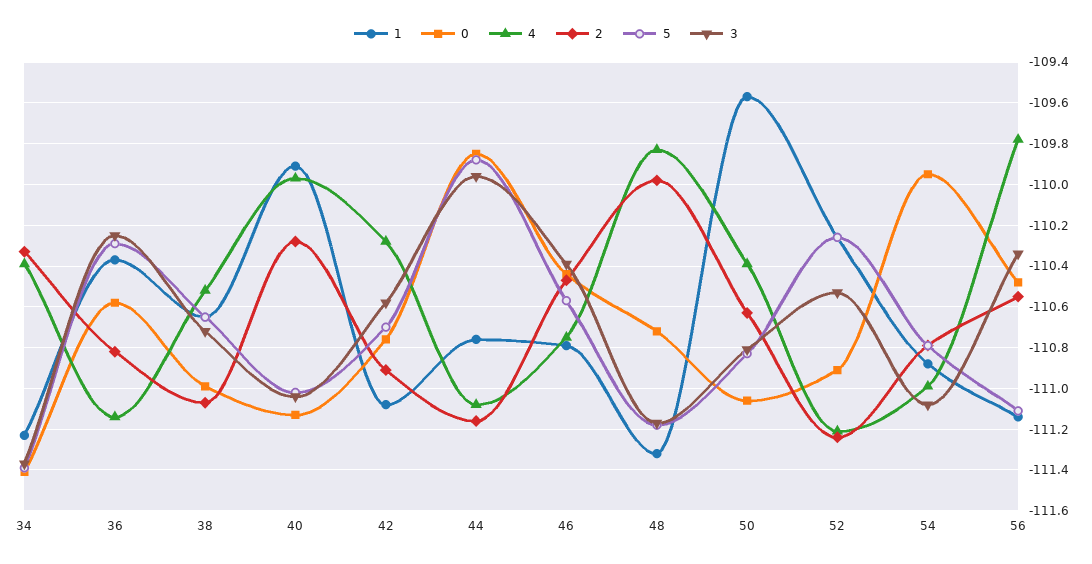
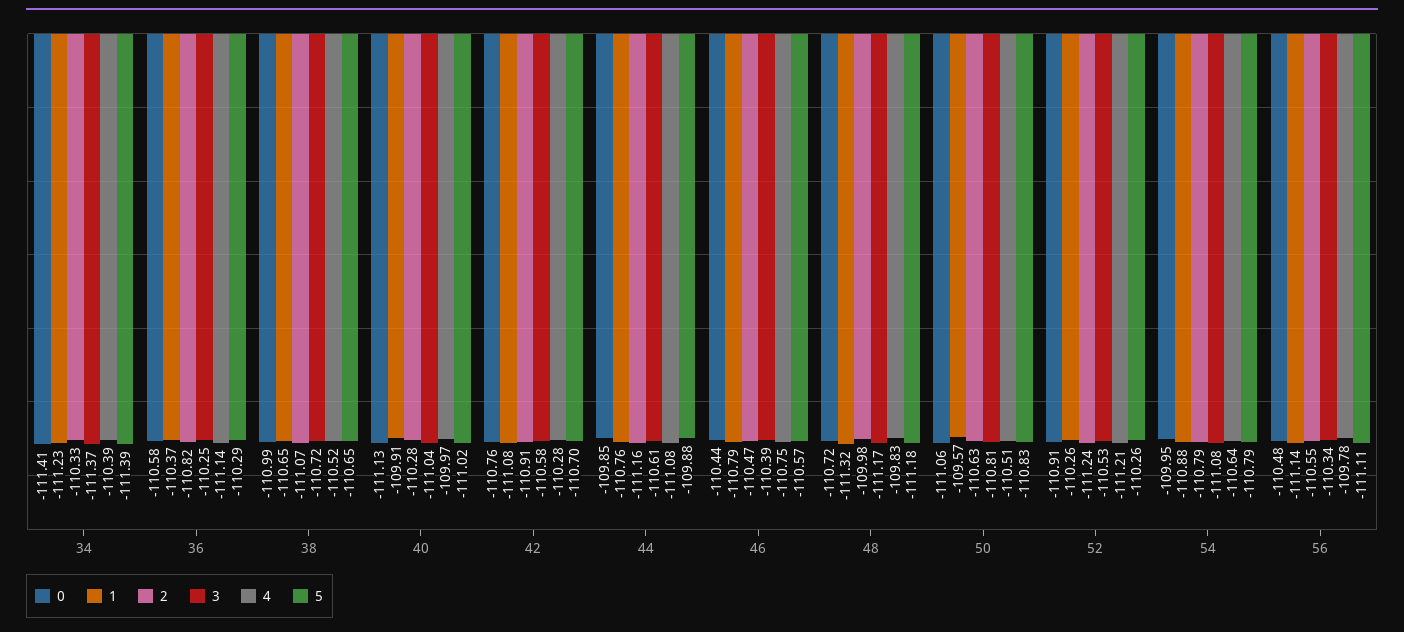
3, 44: -109.95 -> -110.61
4, 50: -110.4 -> -110.51
4, 54: -111 -> -110.64

